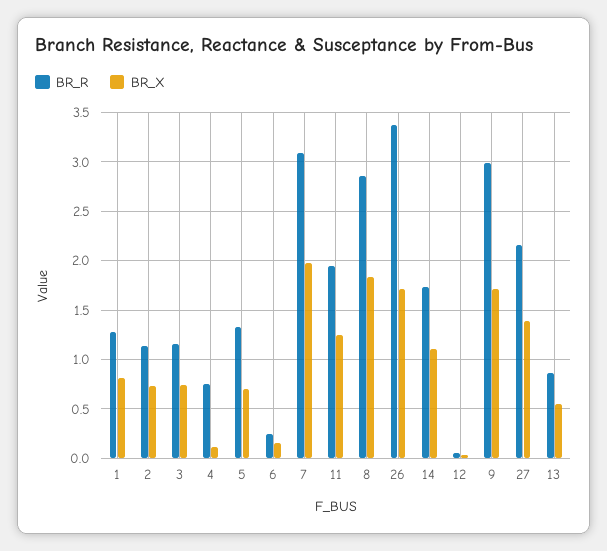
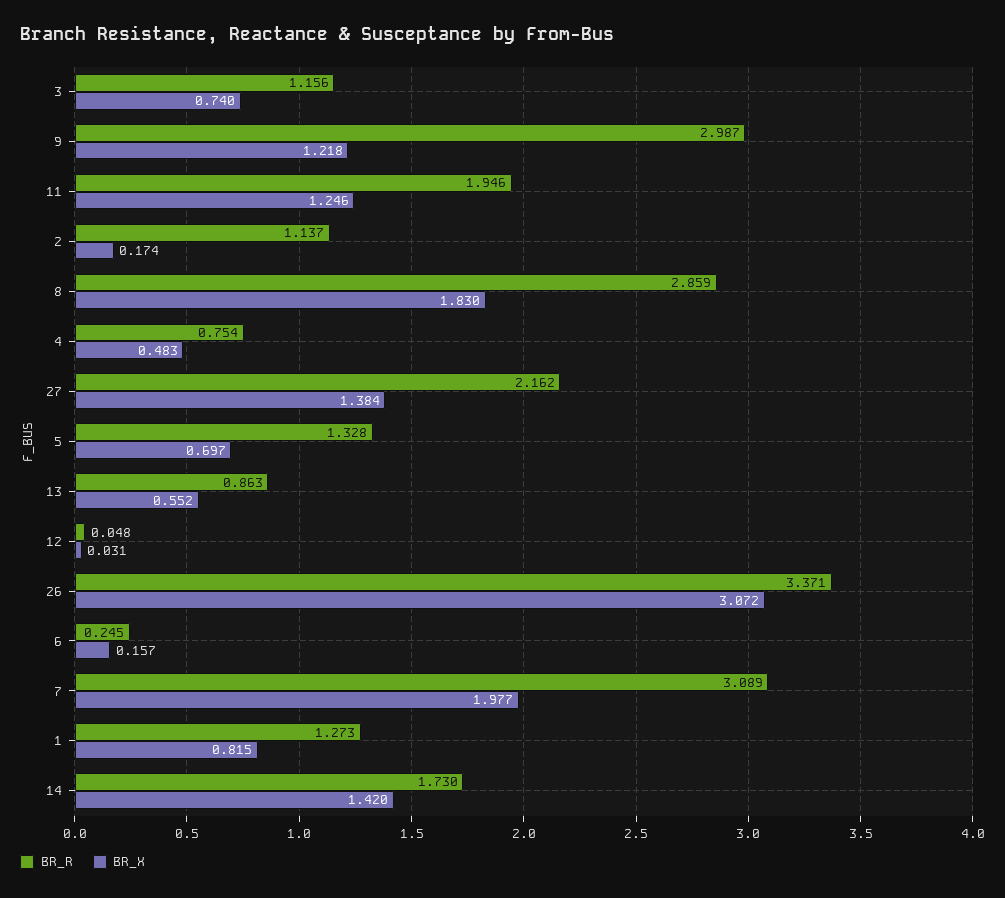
BR_X, 2: 0.7 -> 0.174
BR_X, 4: 0.1 -> 0.483
BR_X, 26: 1.7 -> 3.072
BR_X, 14: 1.1 -> 1.42
BR_X, 9: 1.7 -> 1.218

